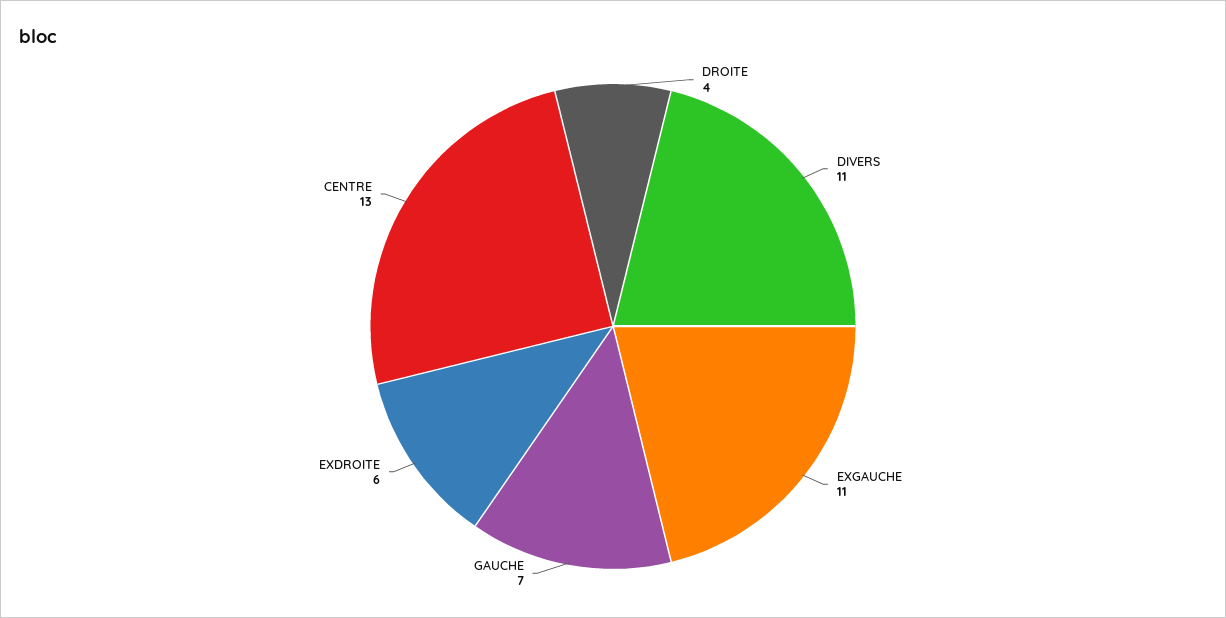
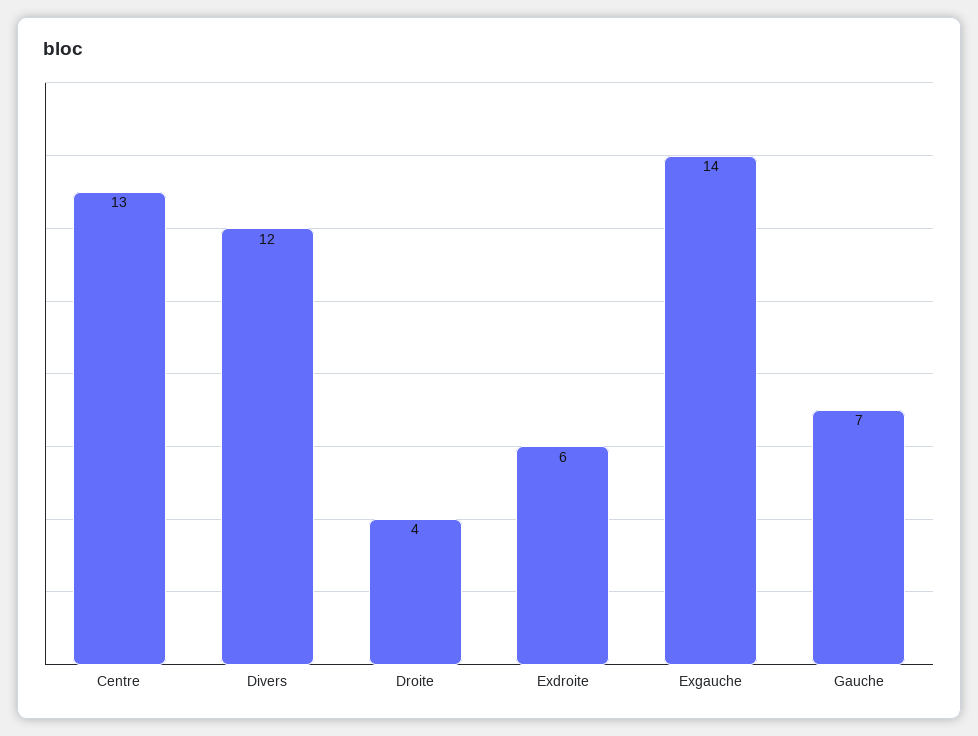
DIVERS: 11 -> 12
EXGAUCHE: 11 -> 14

